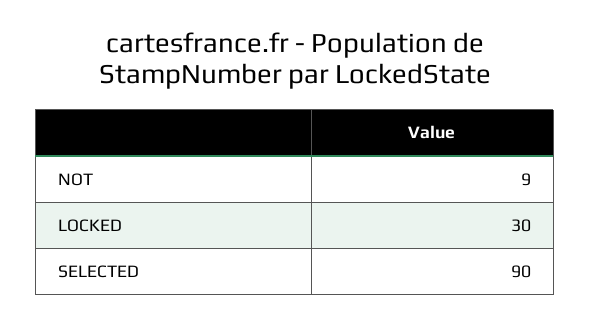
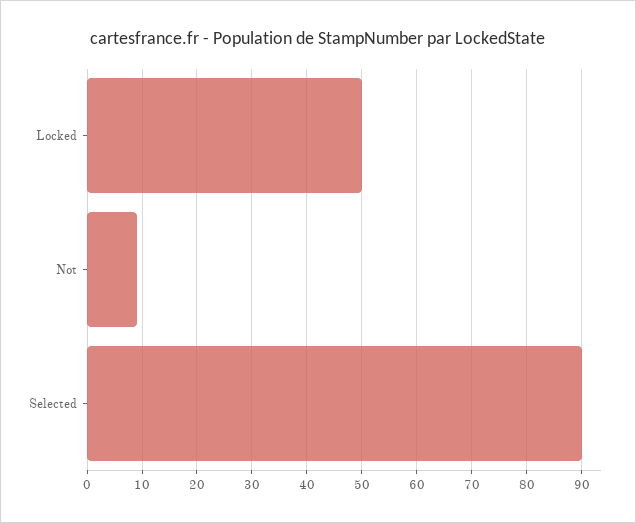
LOCKED: 30 -> 50

